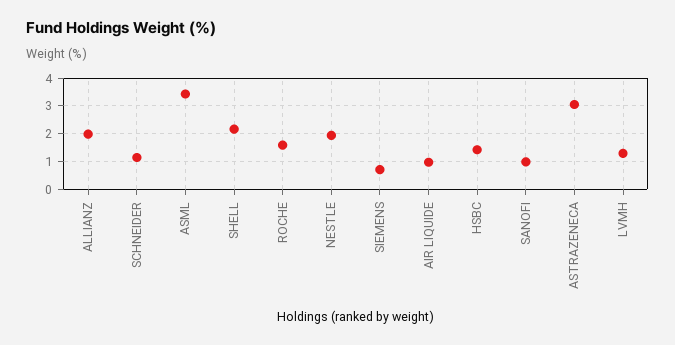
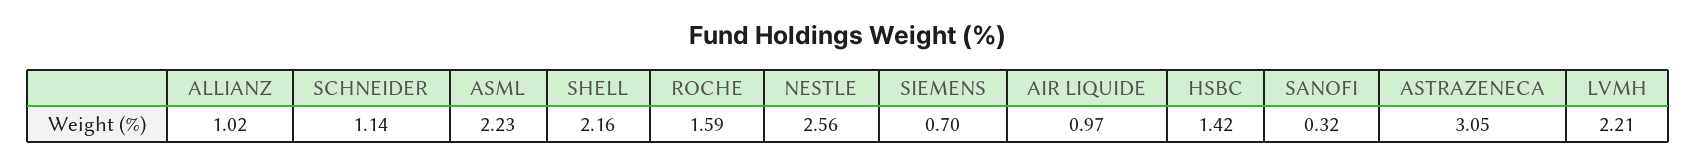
ALLIANZ: 2 -> 1.02
ASML: 3.5 -> 2.23
NESTLE: 2 -> 2.56
SANOFI: 1 -> 0.32
LVMH: 1.25 -> 2.21

